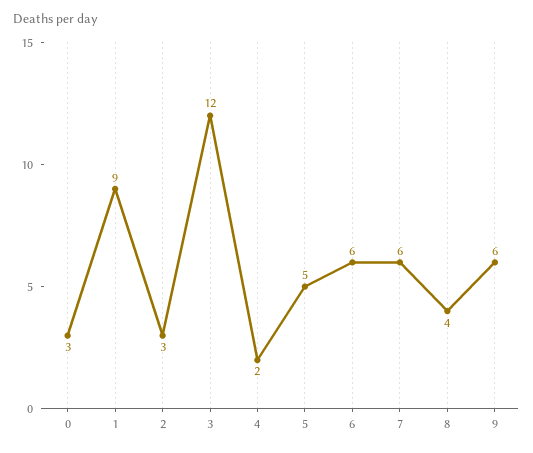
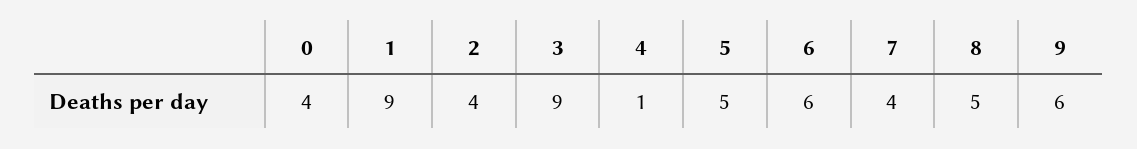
0: 3 -> 4
2: 3 -> 4
3: 12 -> 9
4: 2 -> 1
7: 6 -> 4
8: 4 -> 5

